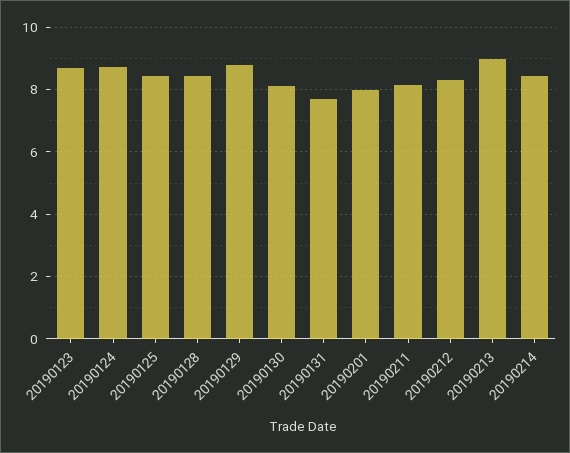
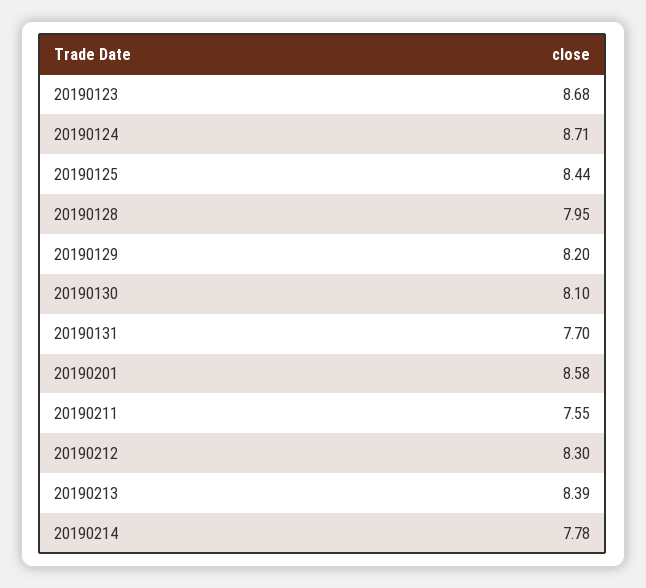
20190128: 8.4 -> 7.95
20190129: 8.8 -> 8.2
20190201: 8 -> 8.58
20190211: 8.2 -> 7.55
20190213: 9 -> 8.39
20190214: 8.4 -> 7.78

